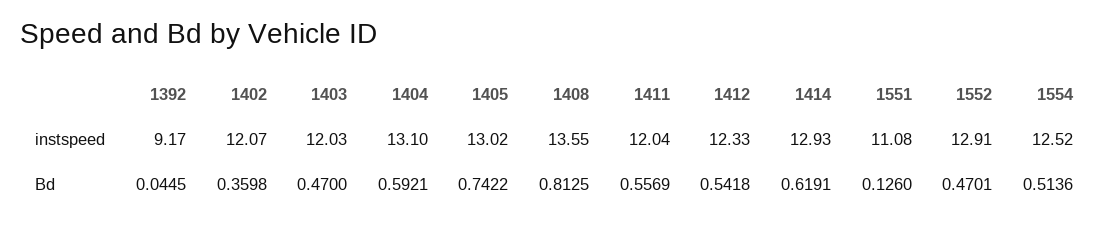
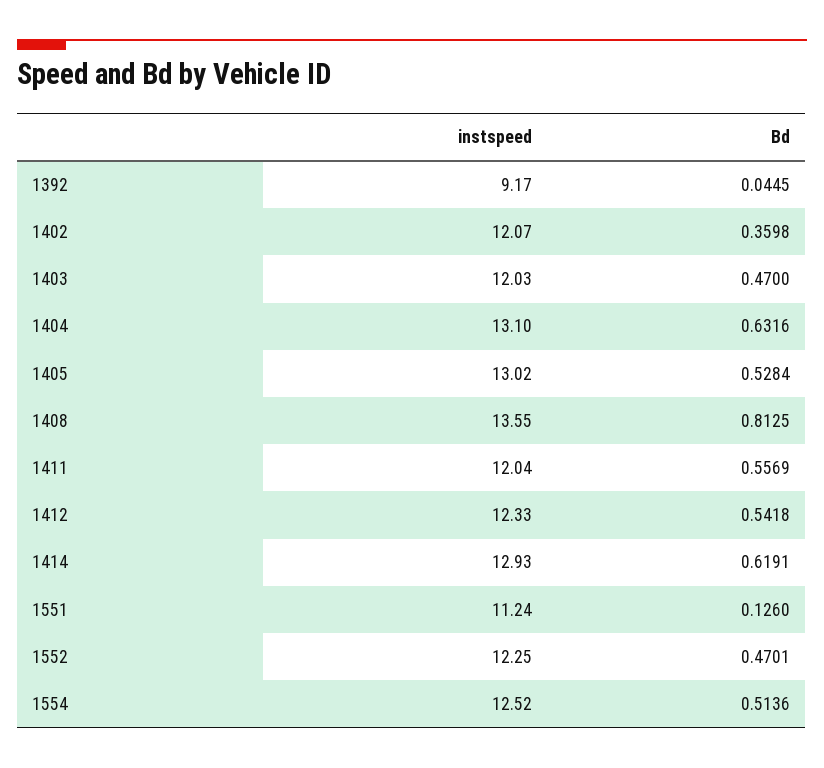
1551, instspeed: 11.08 -> 11.24
1552, instspeed: 12.91 -> 12.25
1404, Bd: 0.5921 -> 0.6316
1405, Bd: 0.7422 -> 0.5284

